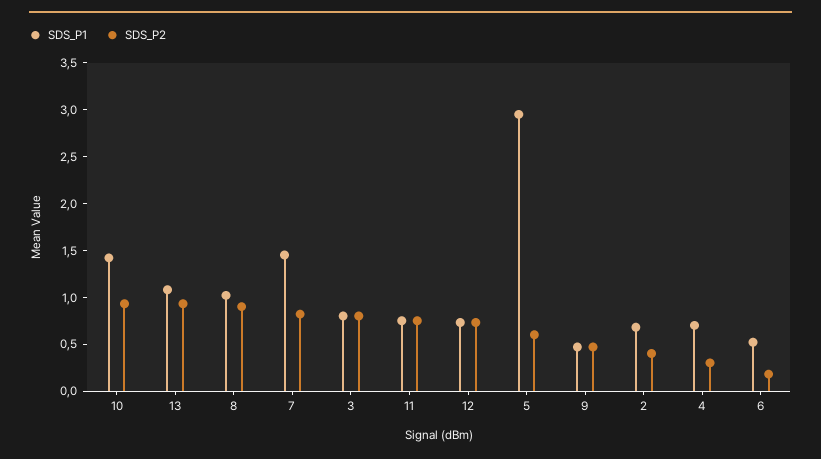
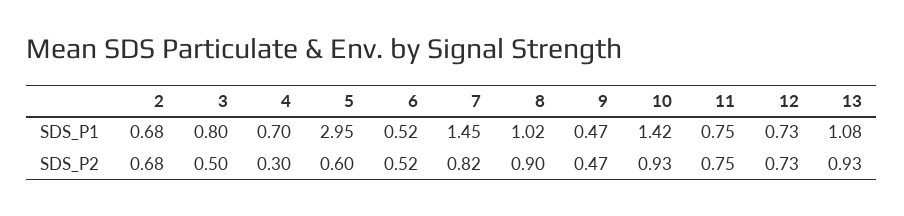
SDS_P2, 3: 0.8 -> 0.5
SDS_P2, 2: 0.4 -> 0.68
SDS_P2, 6: 0.2 -> 0.52

